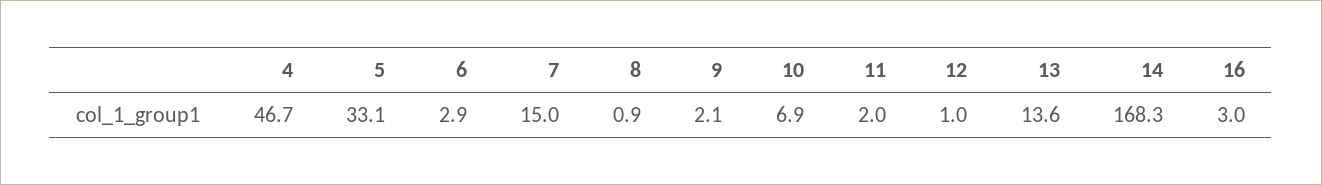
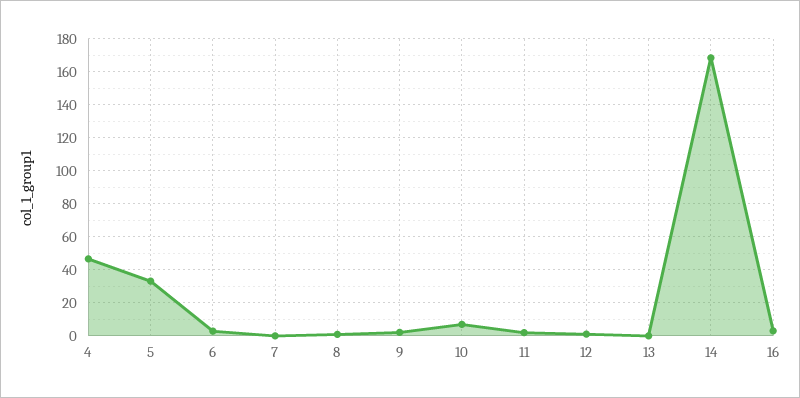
7: 15 -> 0
13: 13.6 -> 0

